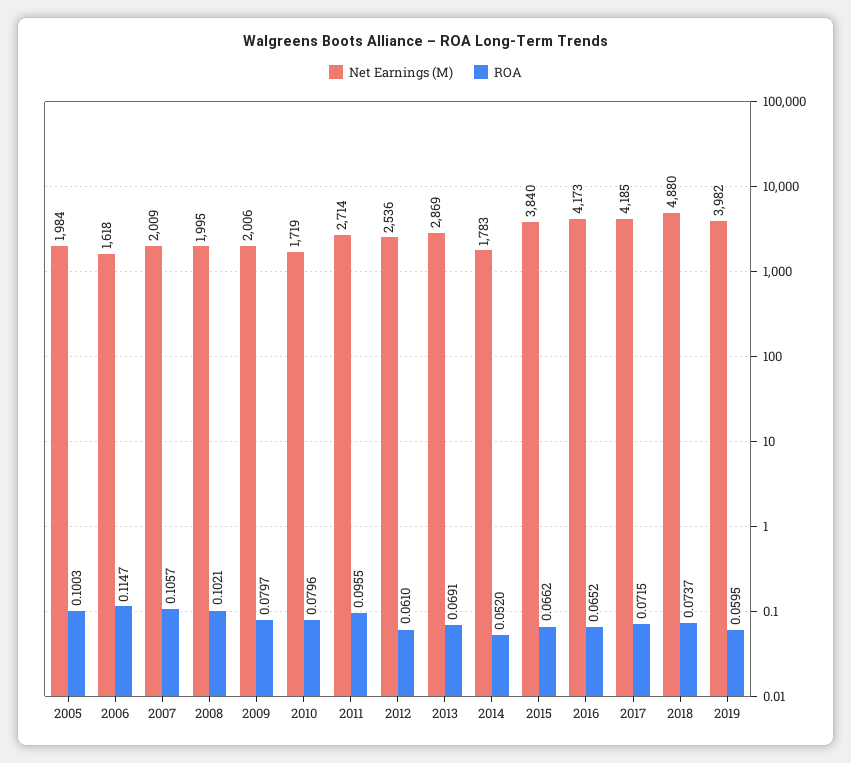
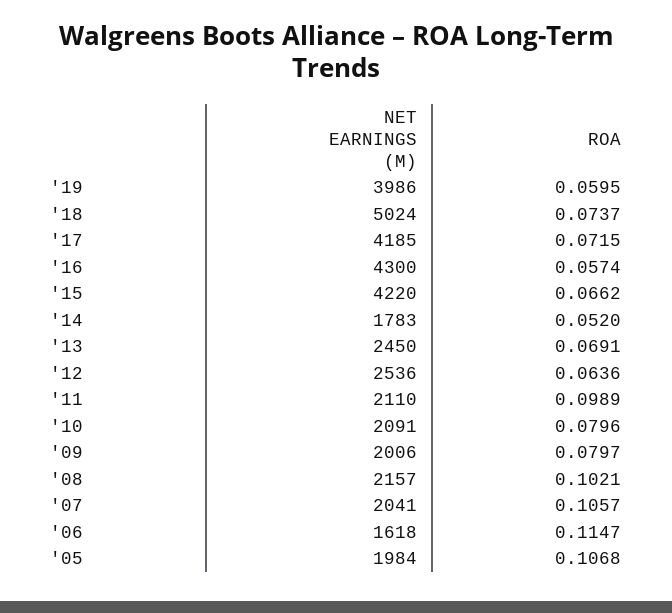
ROA, 2005: 0.1003 -> 0.1068
Net Earnings (M), 2007: 2009 -> 2041
Net Earnings (M), 2008: 1995 -> 2157
Net Earnings (M), 2010: 1719 -> 2091
Net Earnings (M), 2011: 2714 -> 2110
ROA, 2011: 0.0955 -> 0.0989
ROA, 2012: 0.061 -> 0.0636
Net Earnings (M), 2013: 2869 -> 2450
Net Earnings (M), 2015: 3840 -> 4220
Net Earnings (M), 2016: 4173 -> 4300
ROA, 2016: 0.0652 -> 0.0574
Net Earnings (M), 2018: 4880 -> 5024
Net Earnings (M), 2019: 3982 -> 3986

